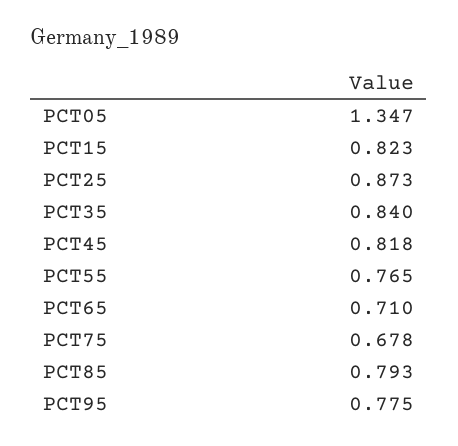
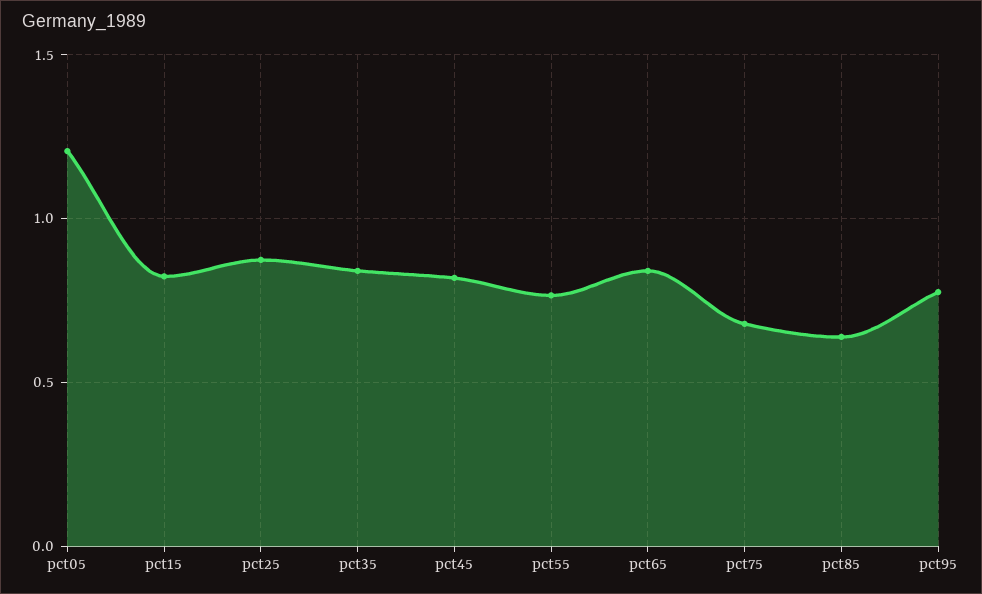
PCT05: 1.347 -> 1.2
PCT65: 0.71 -> 0.85
PCT85: 0.793 -> 0.65

